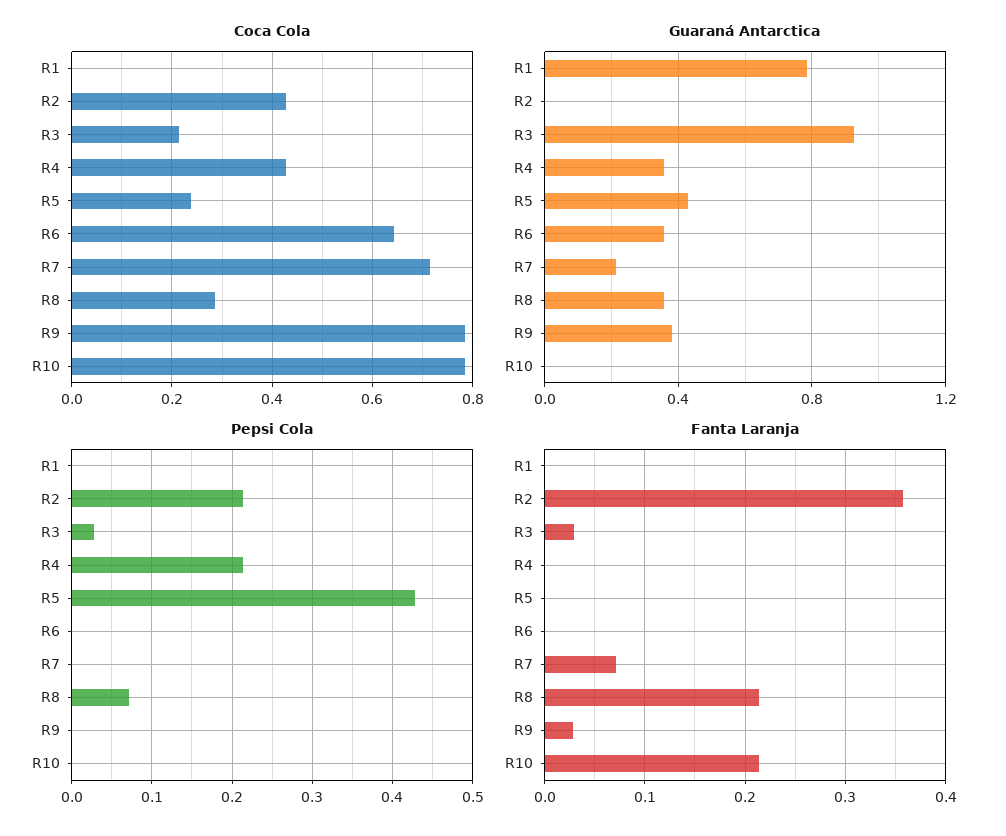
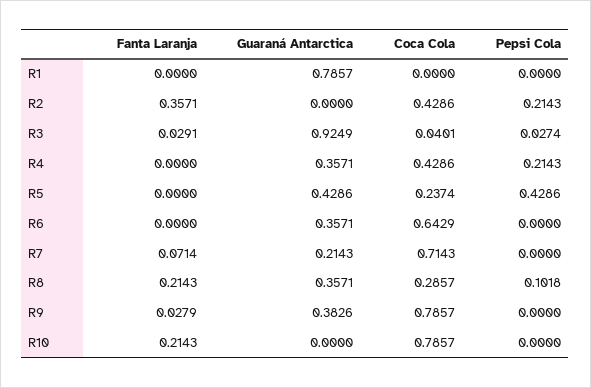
Coca Cola, R3: 0.22 -> 0.0401
Pepsi Cola, R8: 0.07 -> 0.1018

